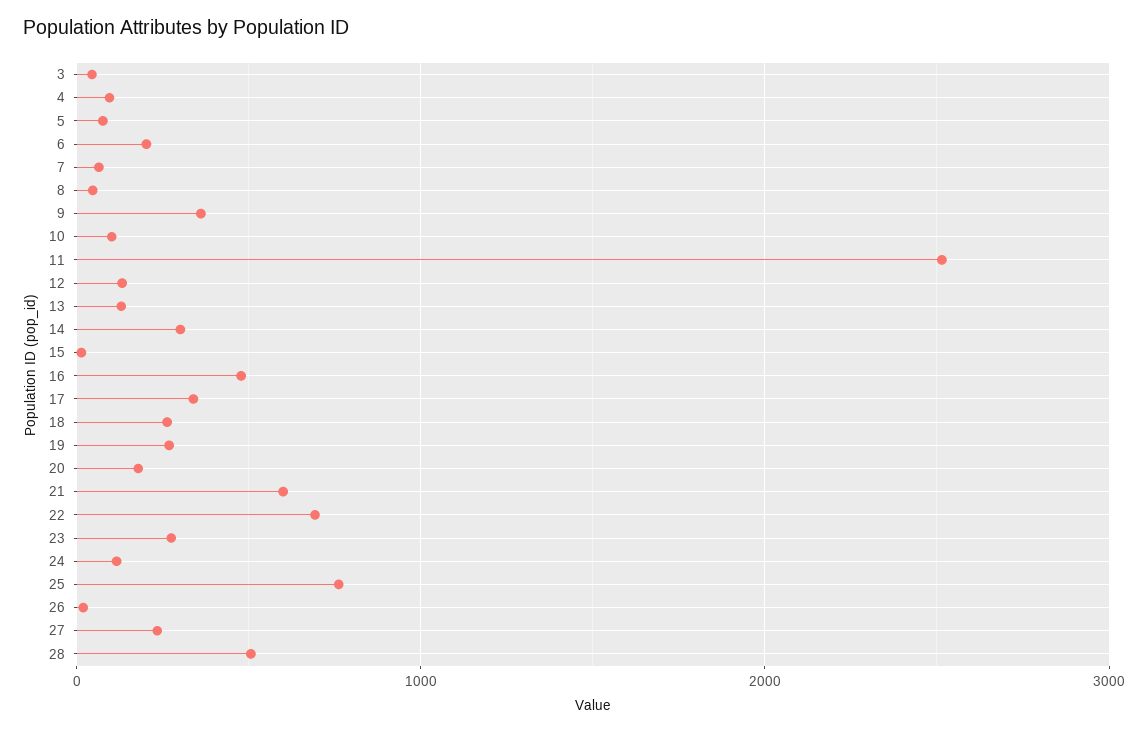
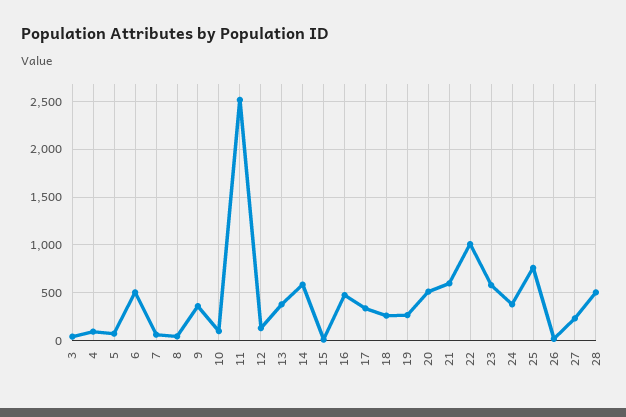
6: 200 -> 500
13: 100 -> 400
14: 300 -> 600
20: 200 -> 500
22: 700 -> 1000
23: 300 -> 600
24: 100 -> 400

